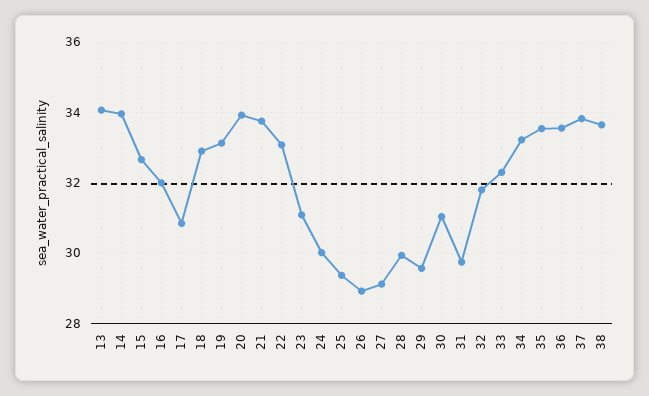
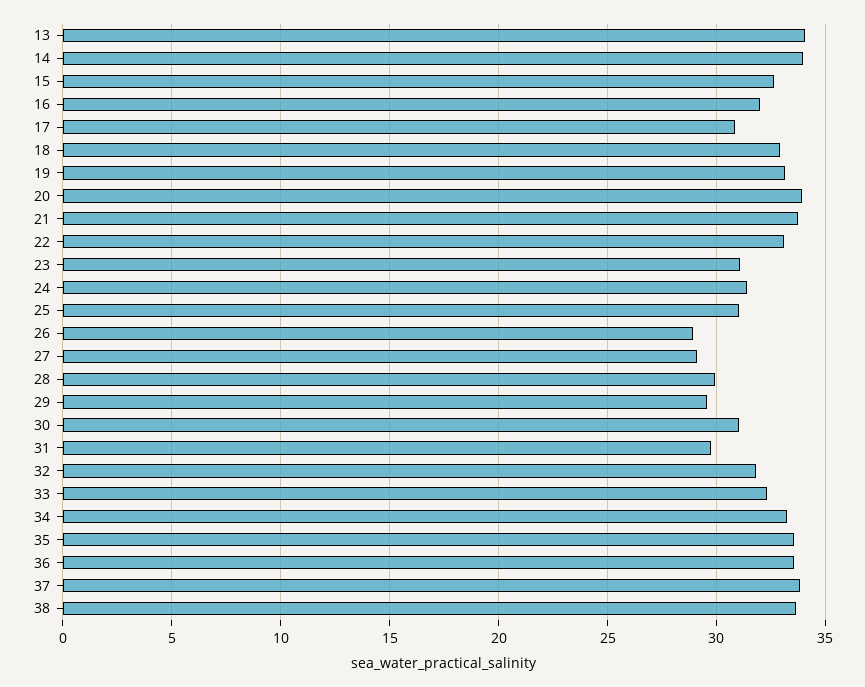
24: 30 -> 31.5
25: 29.4 -> 31

